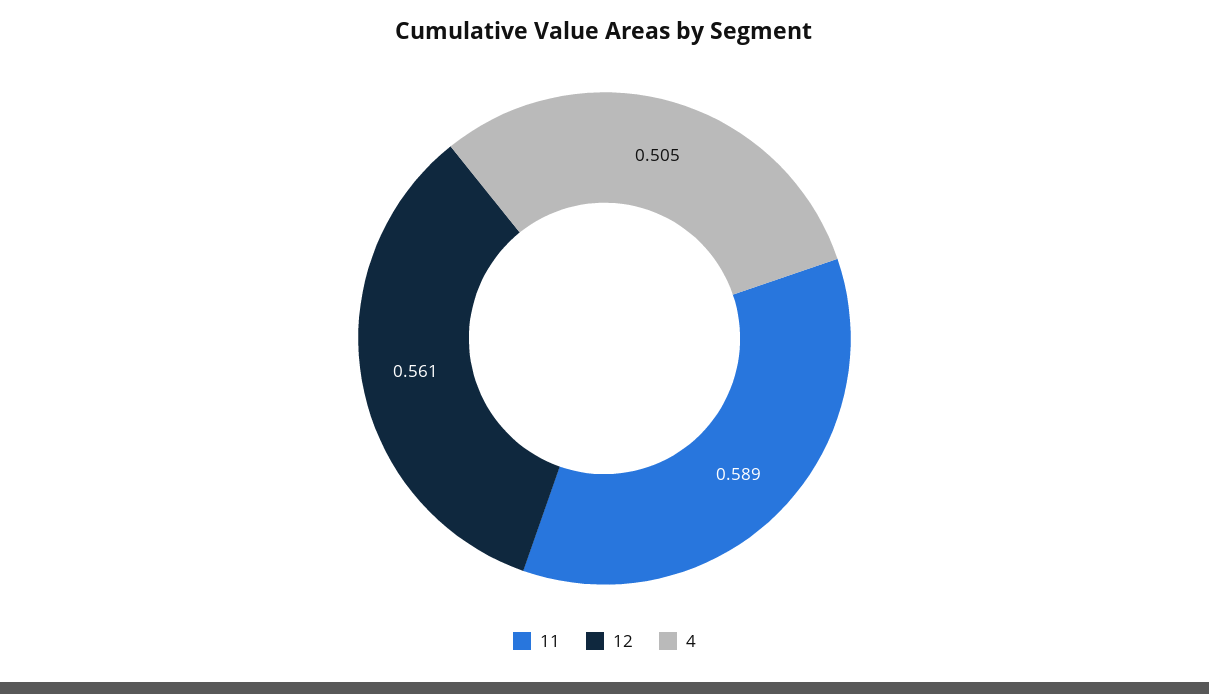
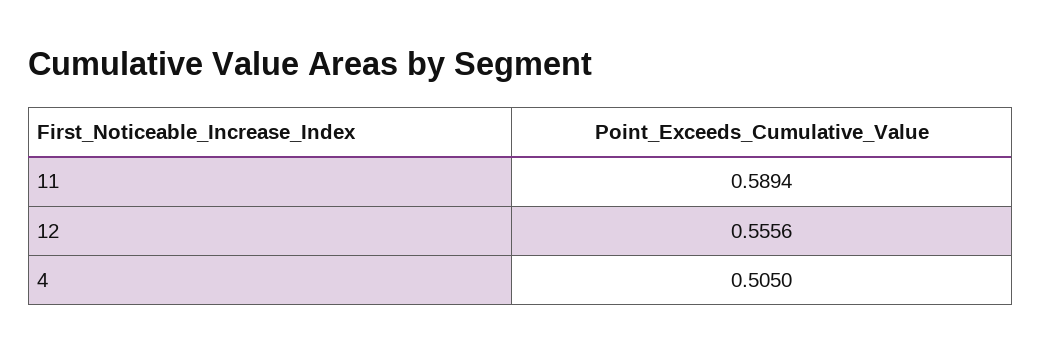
12: 0.561 -> 0.5556

